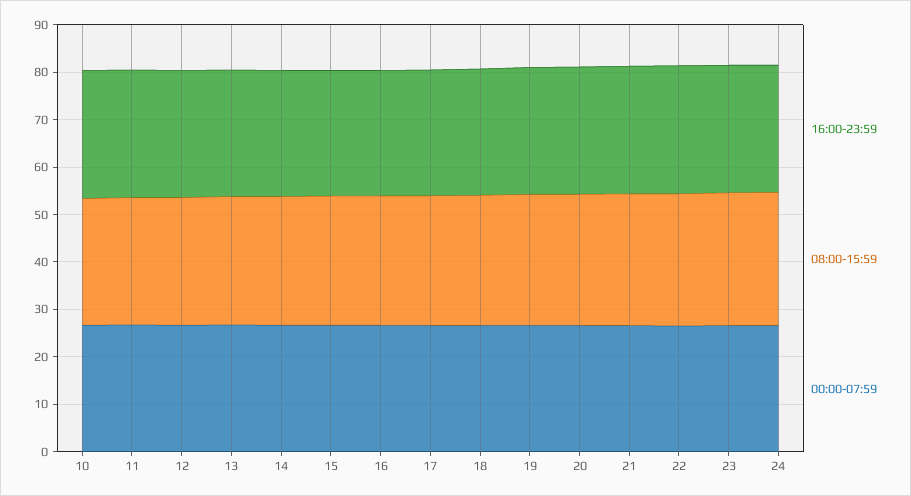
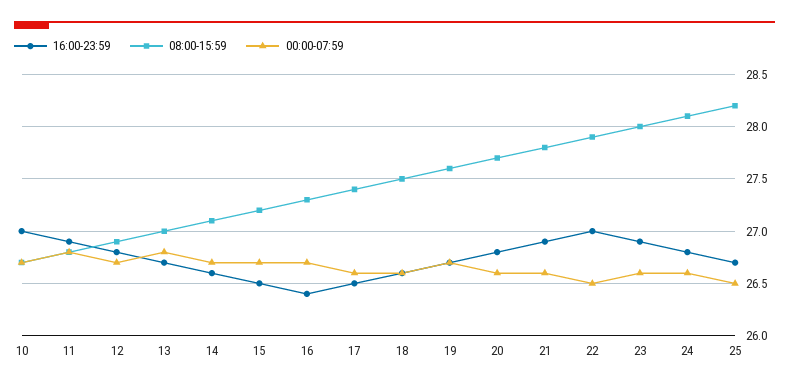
16:00-23:59, 25: none -> 26.7
08:00-15:59, 25: none -> 28.2
00:00-07:59, 25: none -> 26.5

